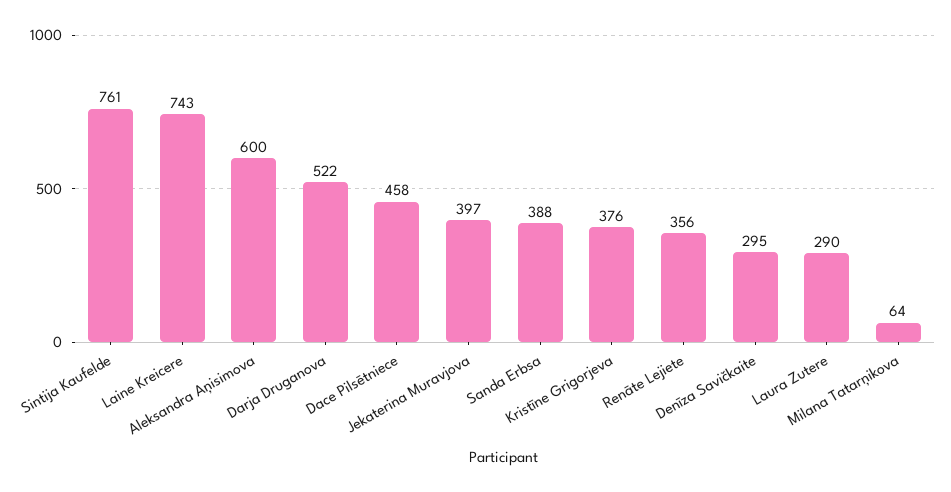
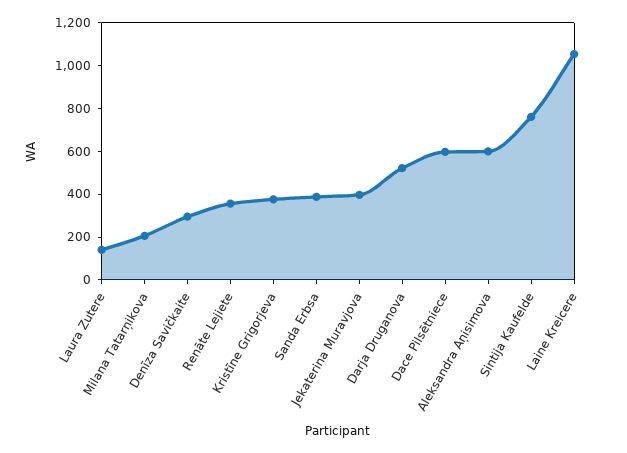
Laine Kreicere: 743 -> 1050
Dace Pilsētniece: 458 -> 600
Laura Zutere: 290 -> 150
Milana Tatarņikova: 64 -> 200

